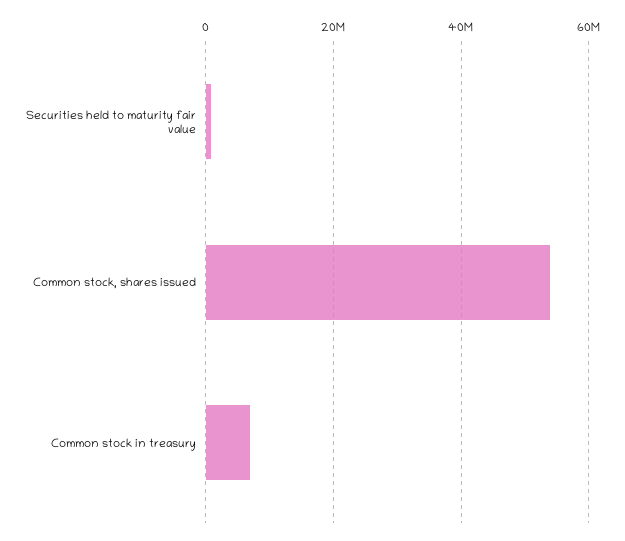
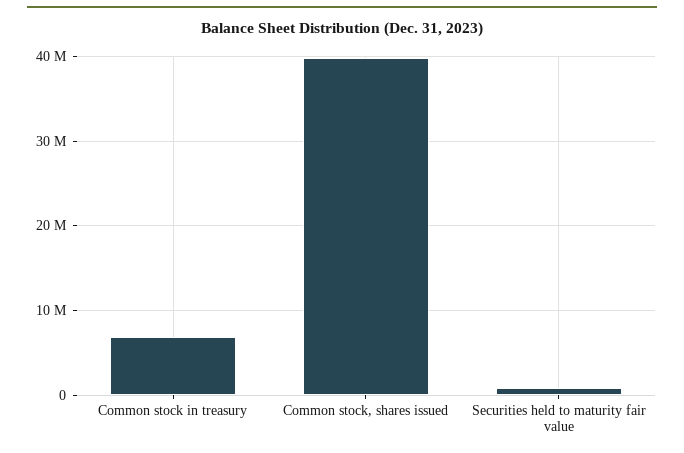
Common stock, shares issued: 54000000 -> 40000000

